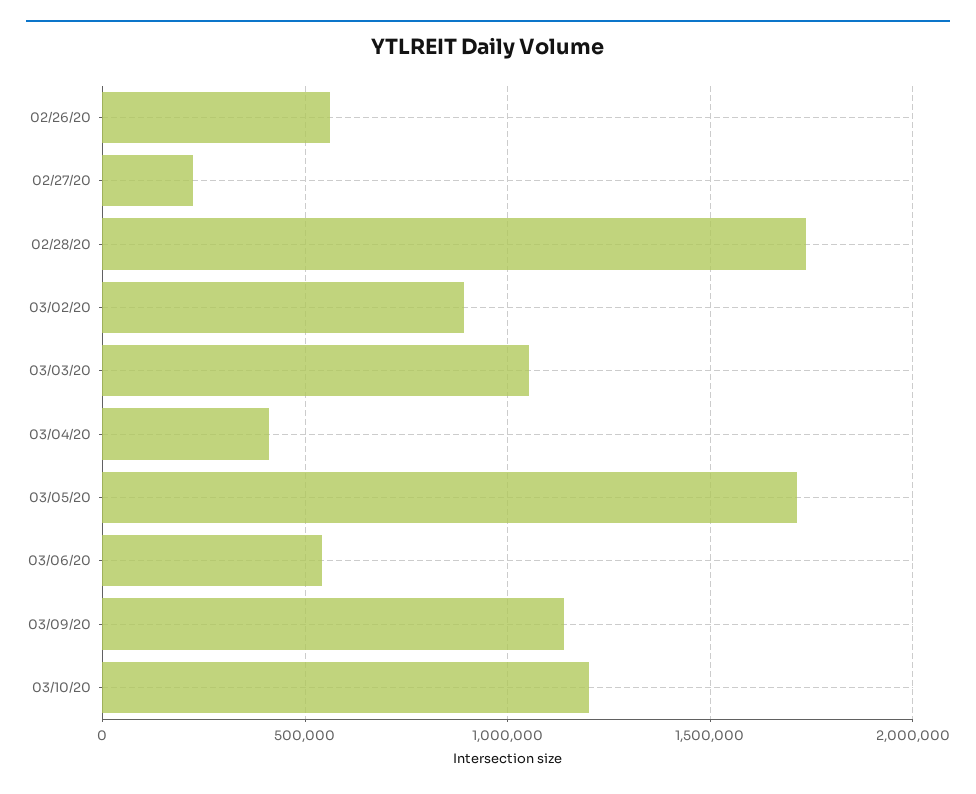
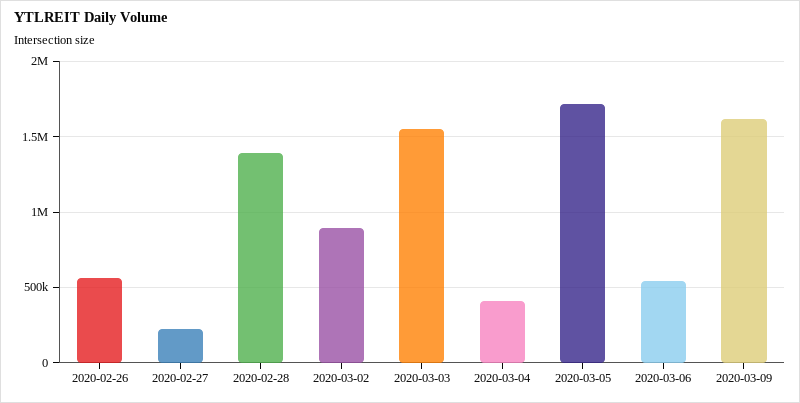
02/28/20: 1750000 -> 1400000
03/03/20: 1050000 -> 1550000
03/09/20: 1150000 -> 1600000
03/10/20: 1200000 -> none

